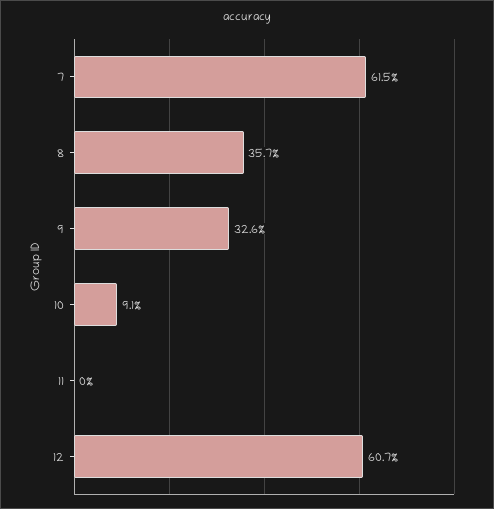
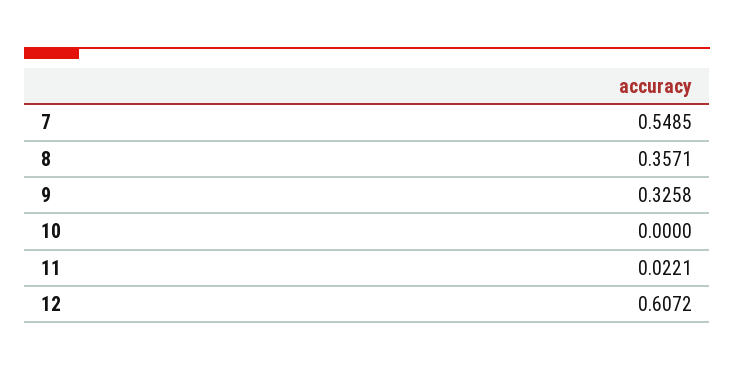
7: 0.615 -> 0.5485
10: 0.091 -> 0
11: 0 -> 0.0221

